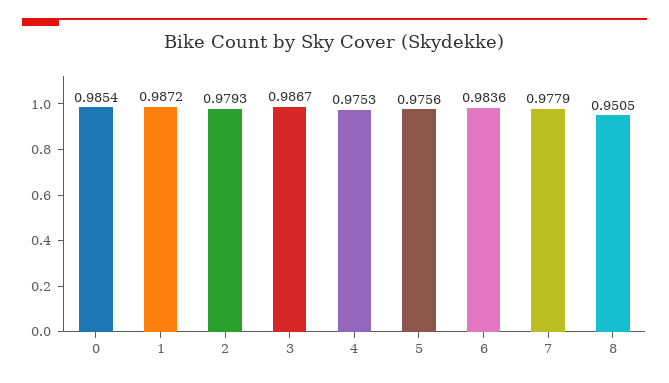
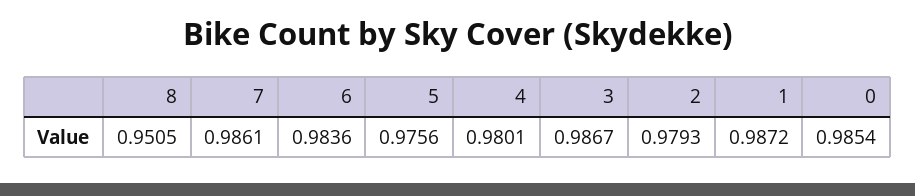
4: 0.9753 -> 0.9801
7: 0.9779 -> 0.9861

